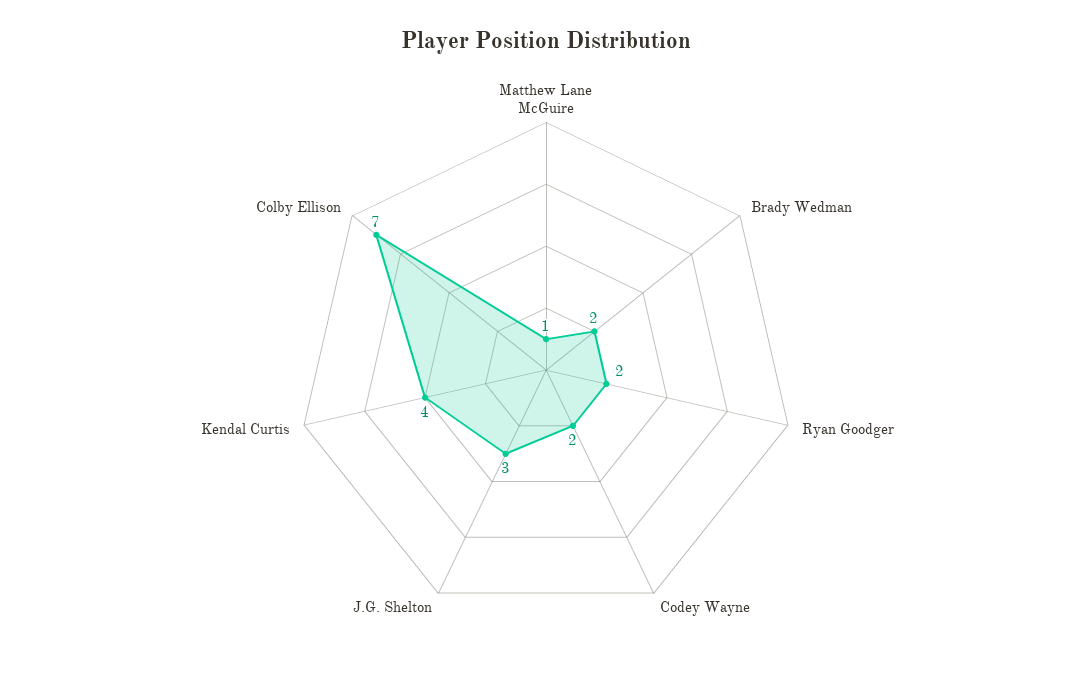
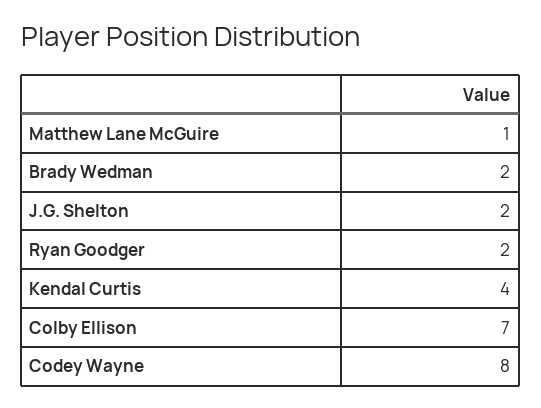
Codey Wayne: 2 -> 8
J.G. Shelton: 3 -> 2

